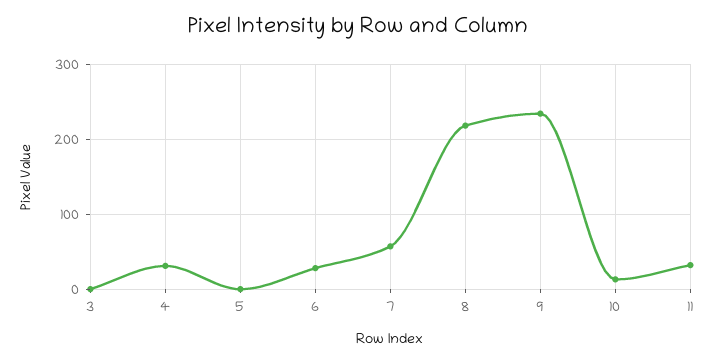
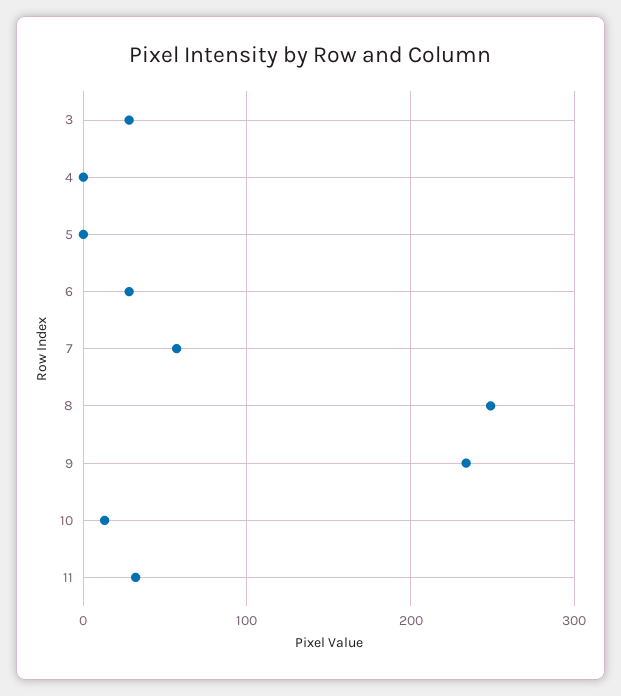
3: 0 -> 30
4: 30 -> 0
8: 220 -> 250

